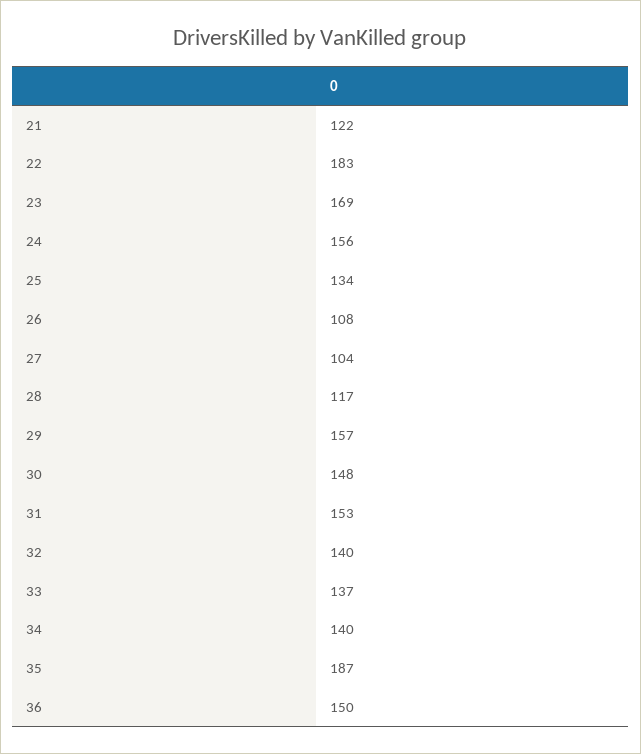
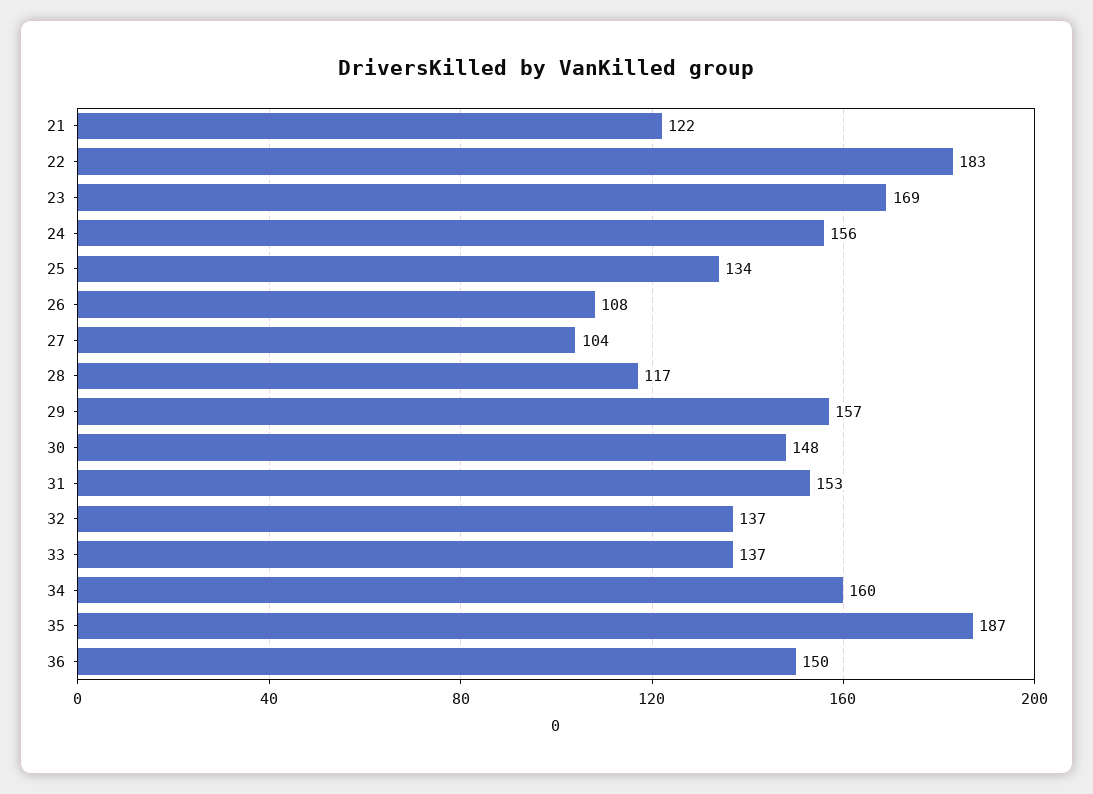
32: 140 -> 137
34: 140 -> 160

